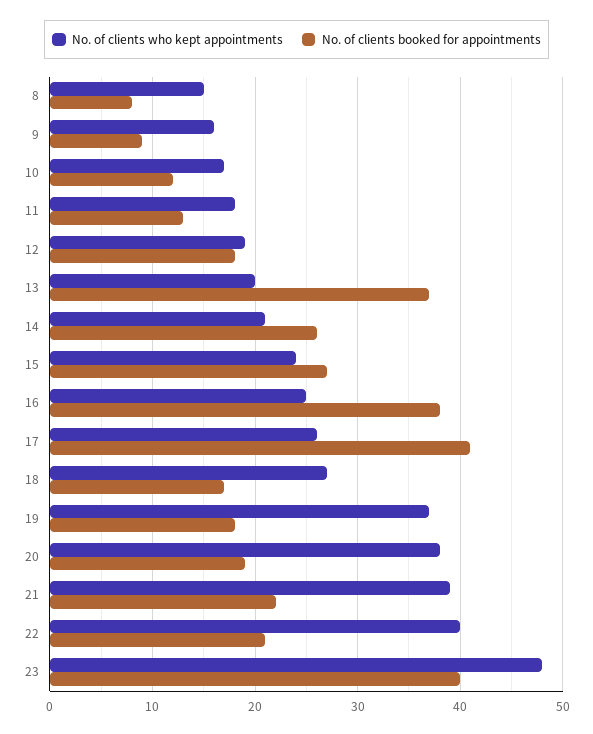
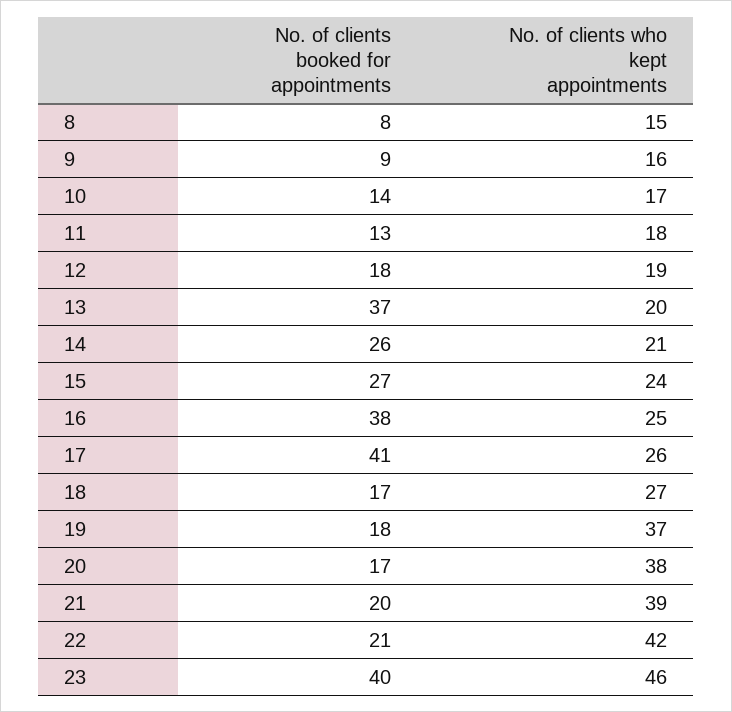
No. of clients booked for appointments, 10: 12 -> 14
No. of clients booked for appointments, 20: 19 -> 17
No. of clients booked for appointments, 21: 22 -> 20
No. of clients who kept appointments, 22: 40 -> 42
No. of clients who kept appointments, 23: 48 -> 46

